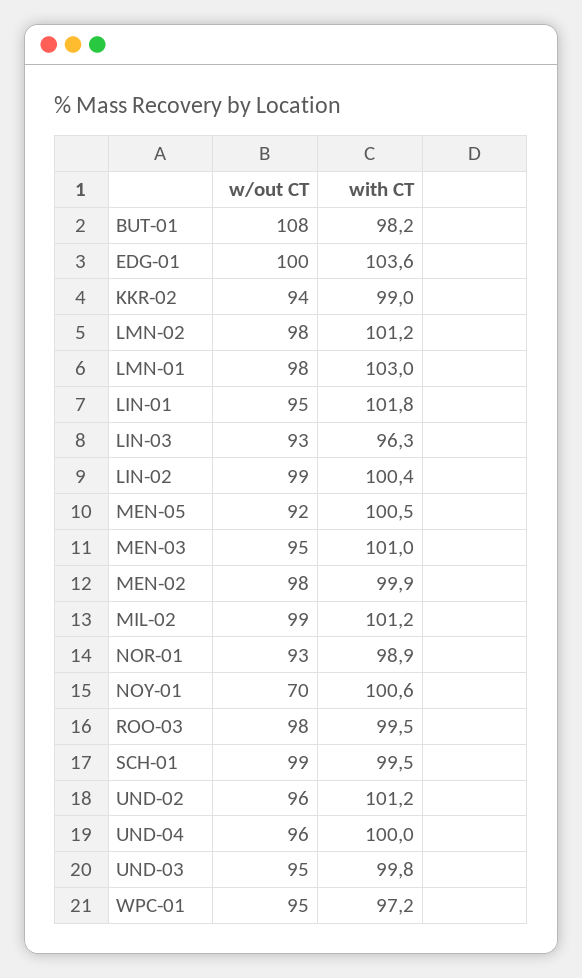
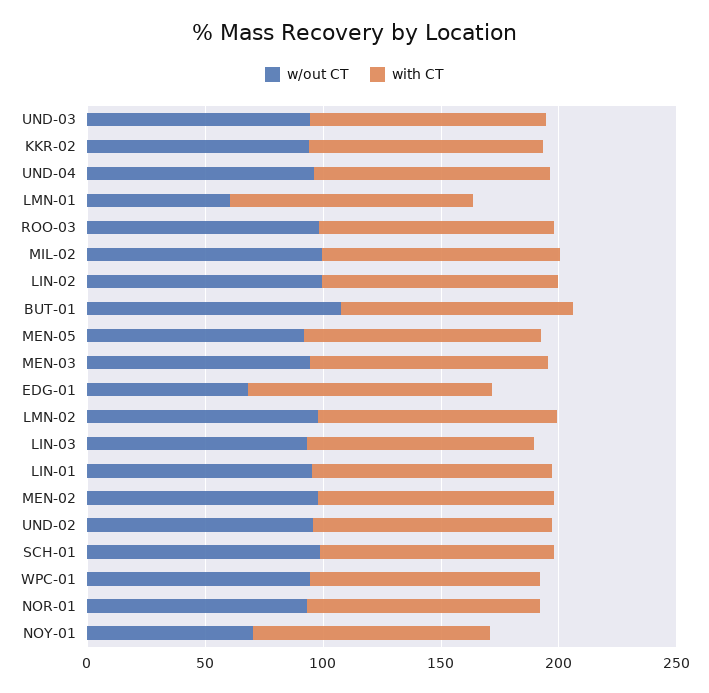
w/out CT, EDG-01: 100 -> 70
w/out CT, LMN-01: 98 -> 60

